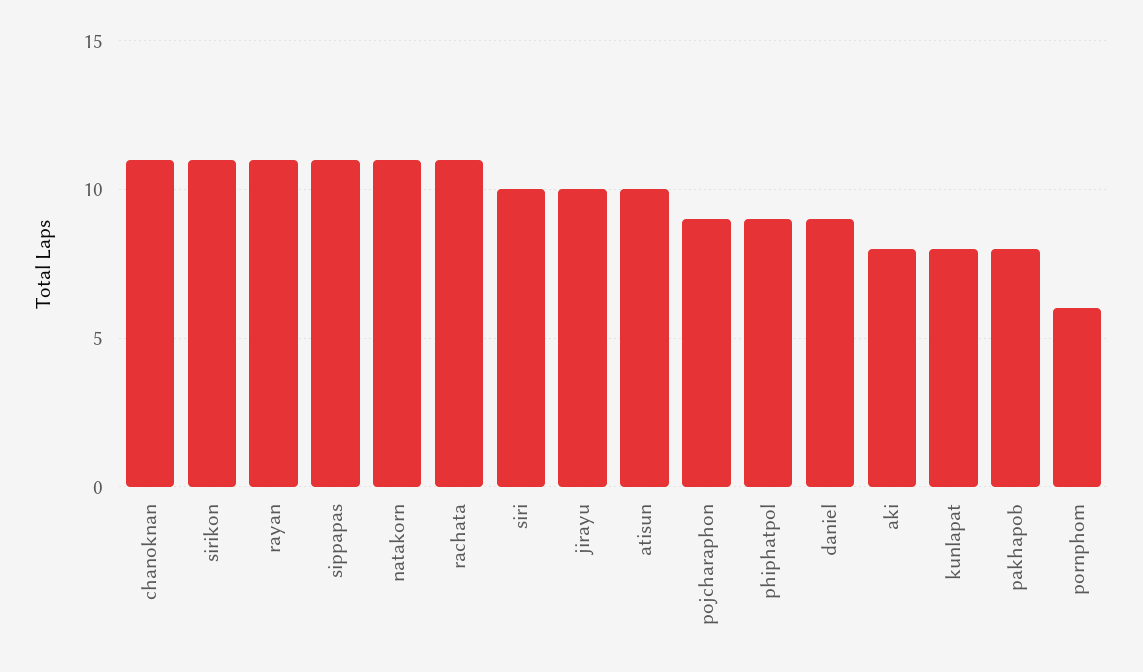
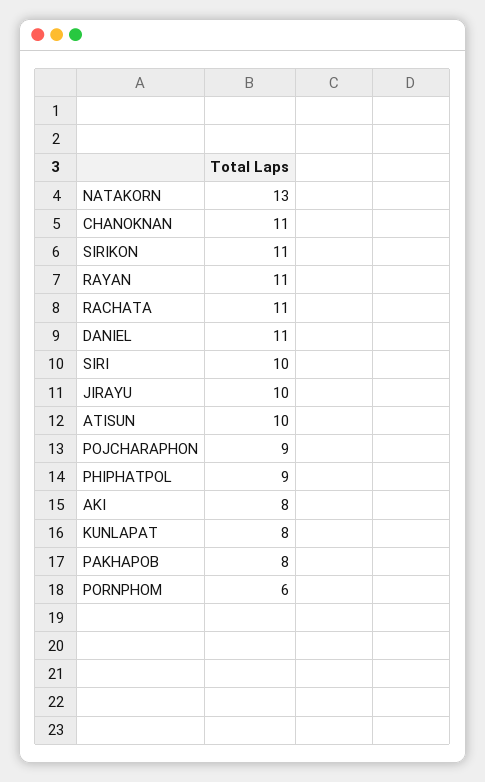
sippapas: 11 -> none
natakorn: 11 -> 13
daniel: 9 -> 11

